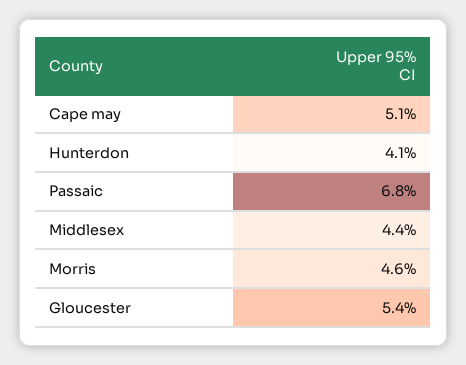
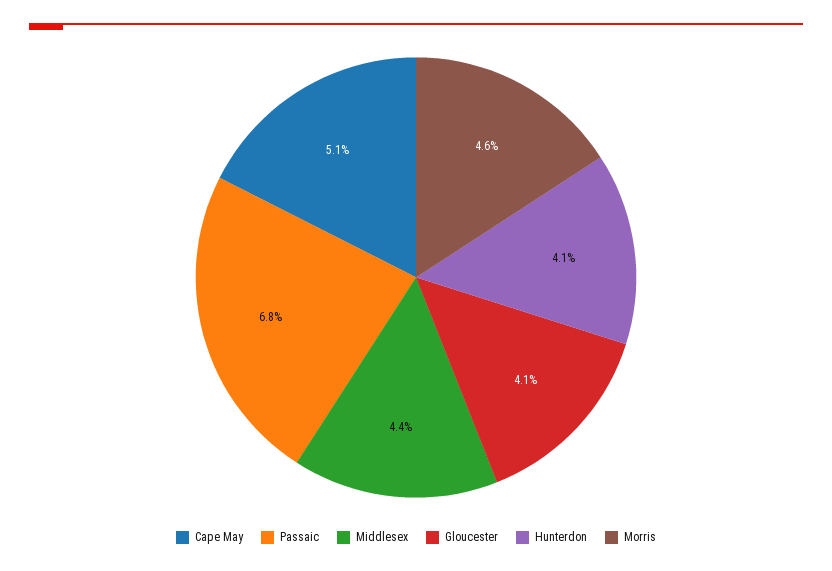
Gloucester: 5.4 -> 4.1

